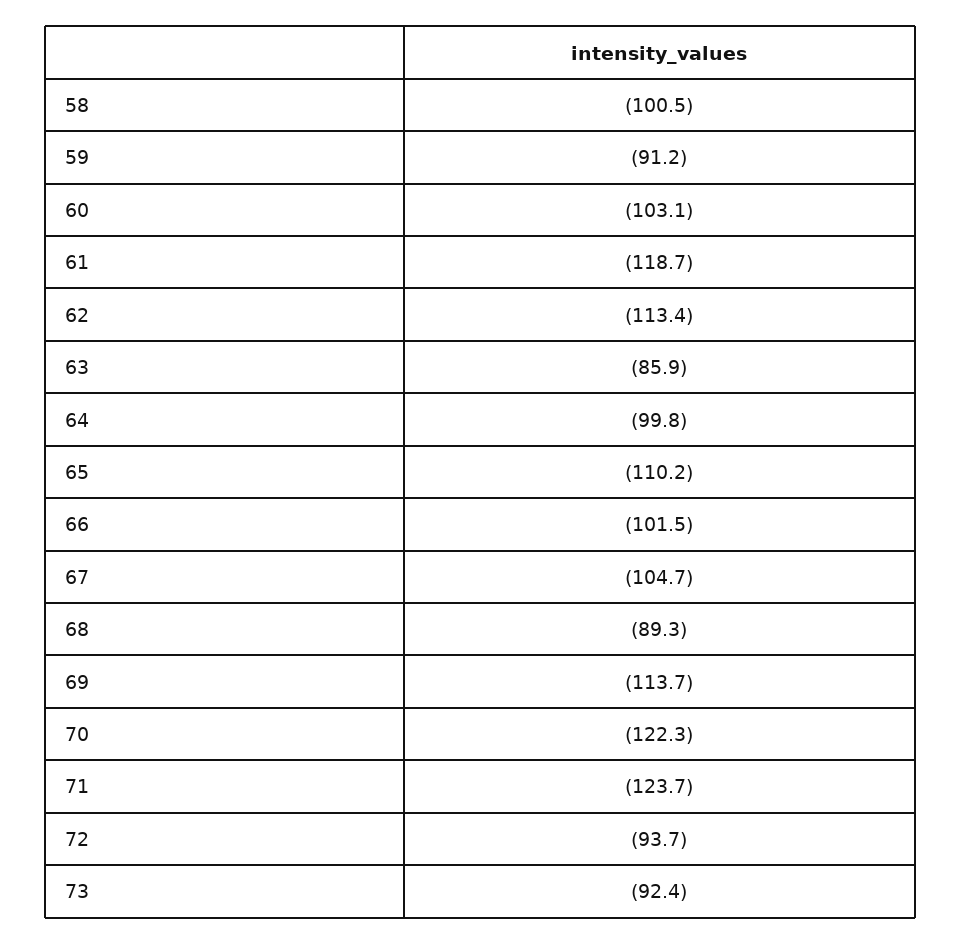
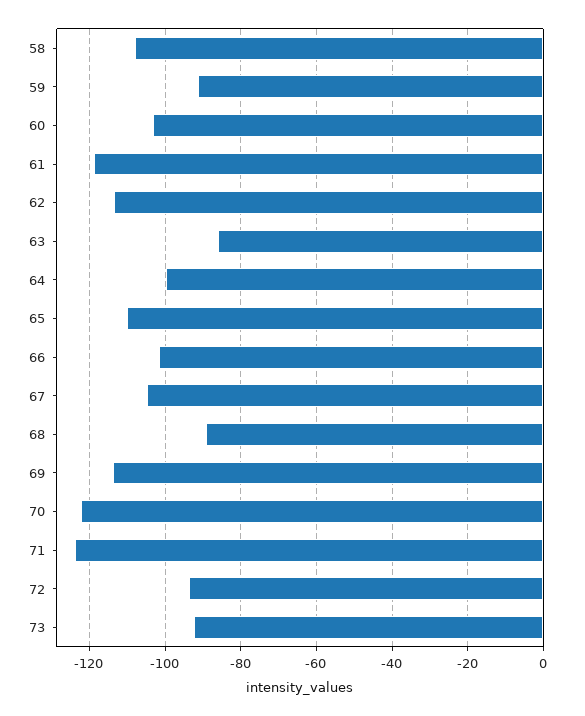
58: -100.5 -> -108

